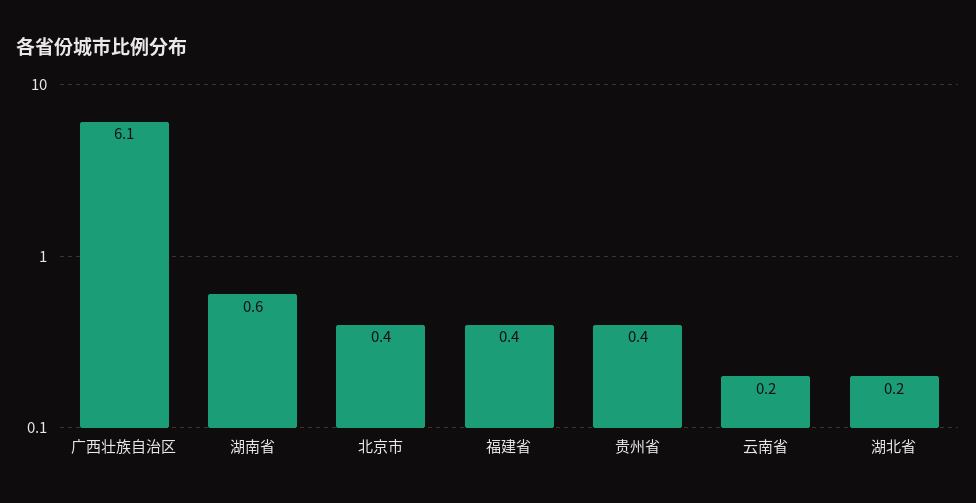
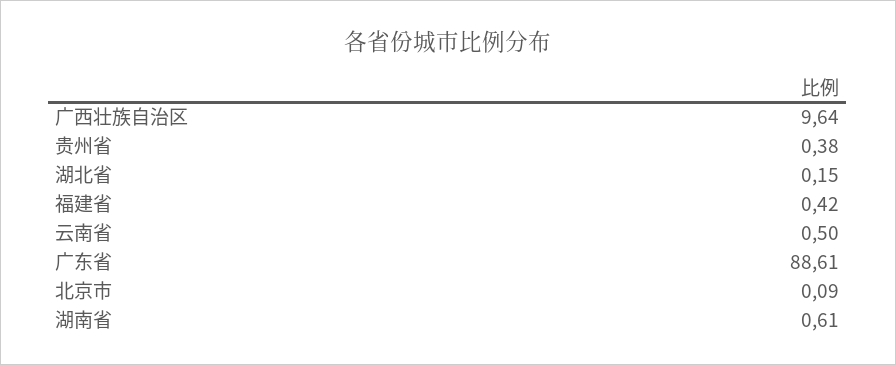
广西壮族自治区: 6.1 -> 9.64
北京市: 0.4 -> 0.09
云南省: 0.2 -> 0.5
广东省: none -> 88.61

